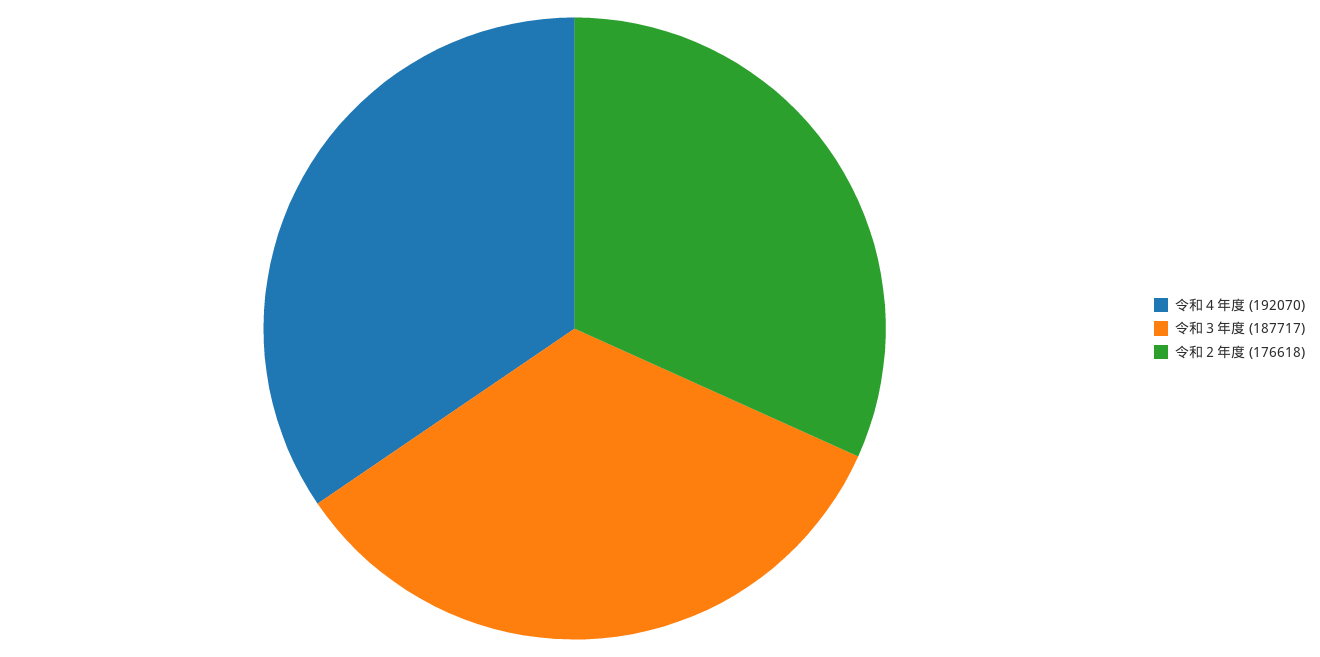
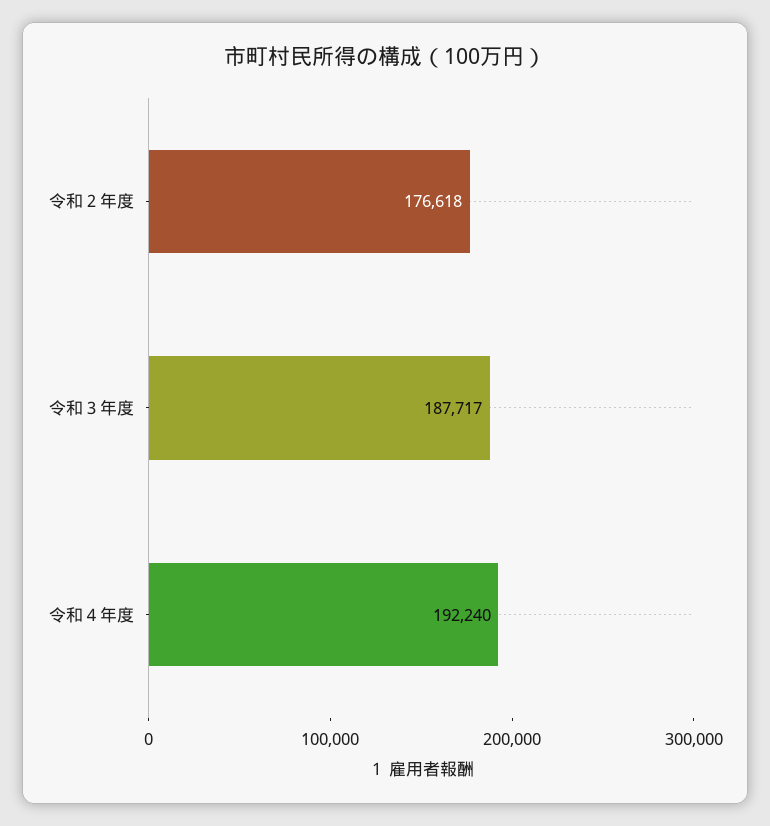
令和４年度: 192070 -> 192240

